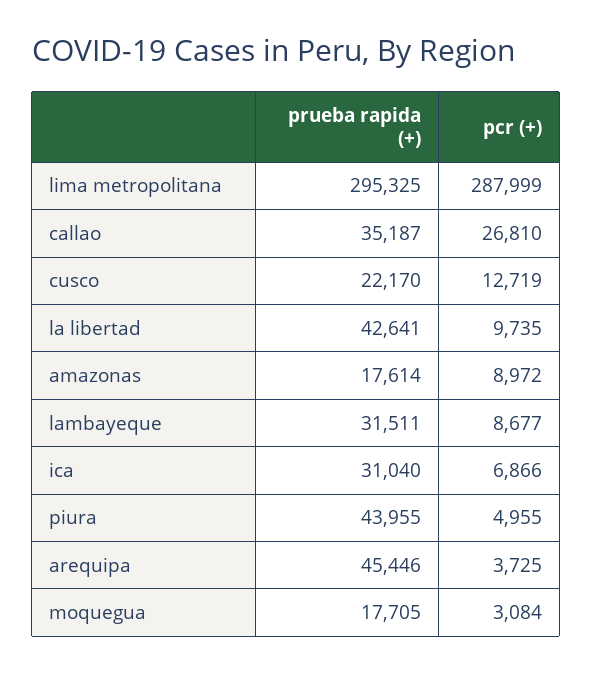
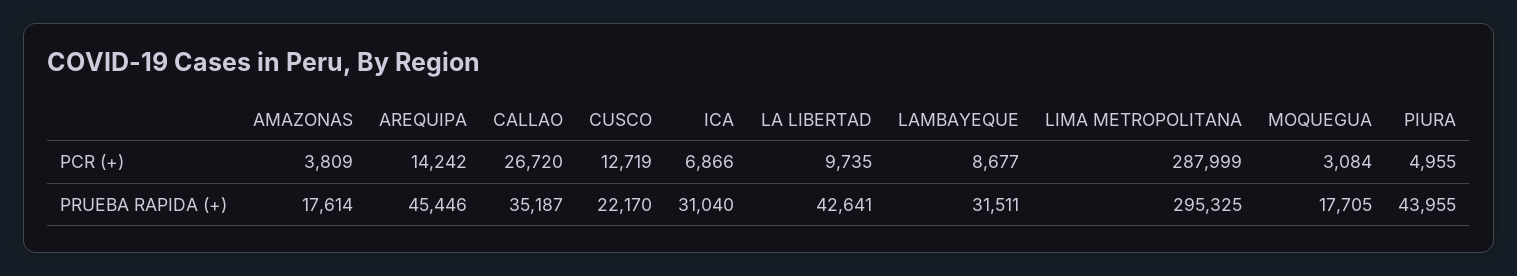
pcr (+), callao: 26810 -> 26720
pcr (+), amazonas: 8972 -> 3809
pcr (+), arequipa: 3725 -> 14242

